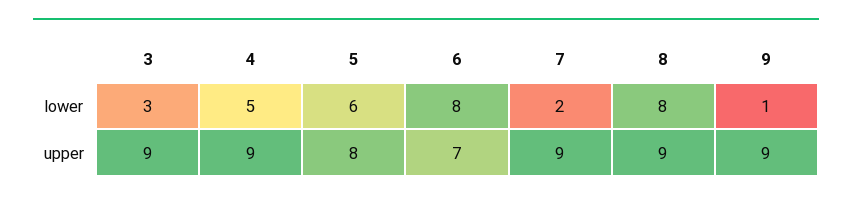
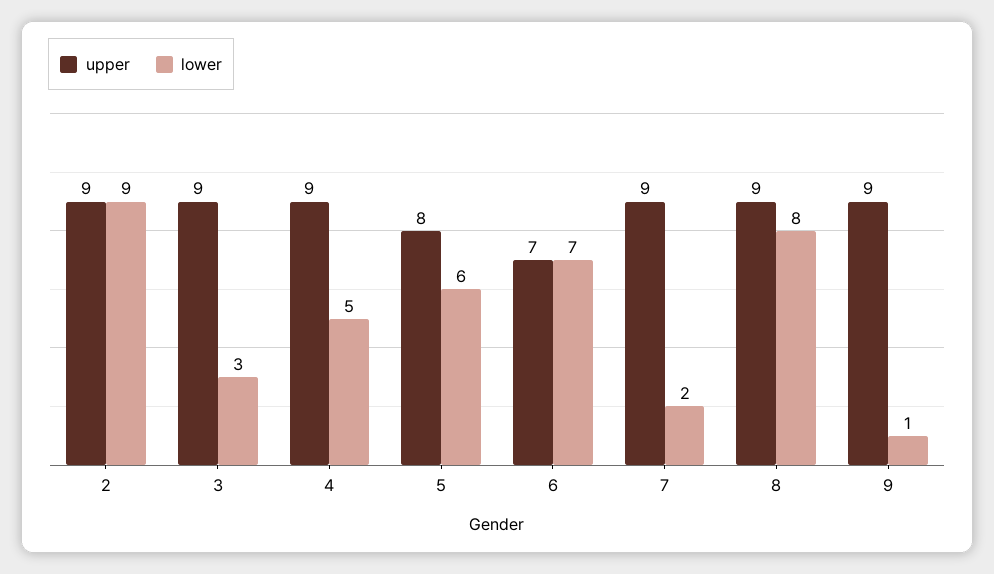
lower, 6: 8 -> 7
upper, 2: none -> 9
lower, 2: none -> 9

